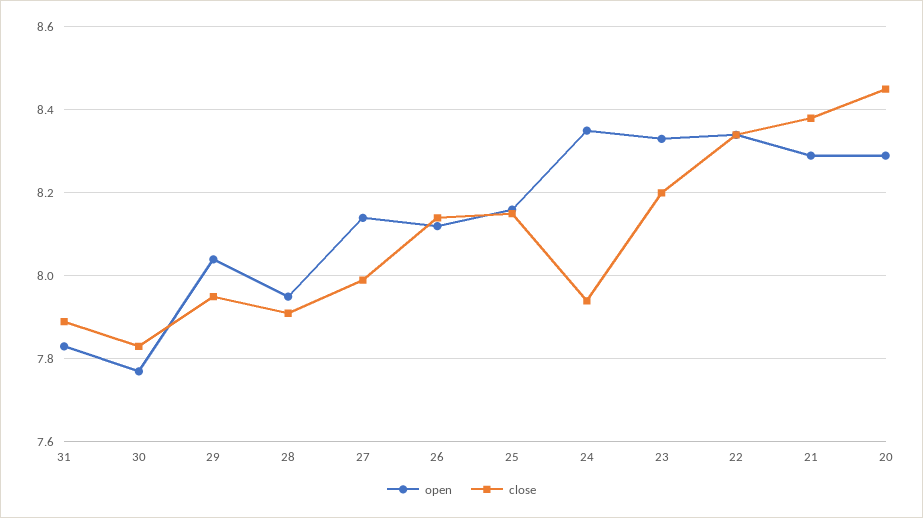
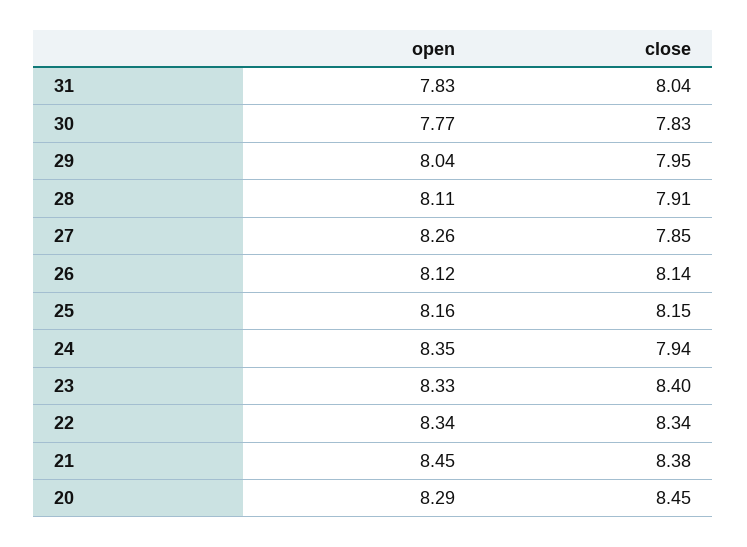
close, 31: 7.9 -> 8.04
open, 28: 7.95 -> 8.11
open, 27: 8.15 -> 8.26
close, 27: 8 -> 7.85
close, 23: 8.2 -> 8.4
open, 21: 8.3 -> 8.45

